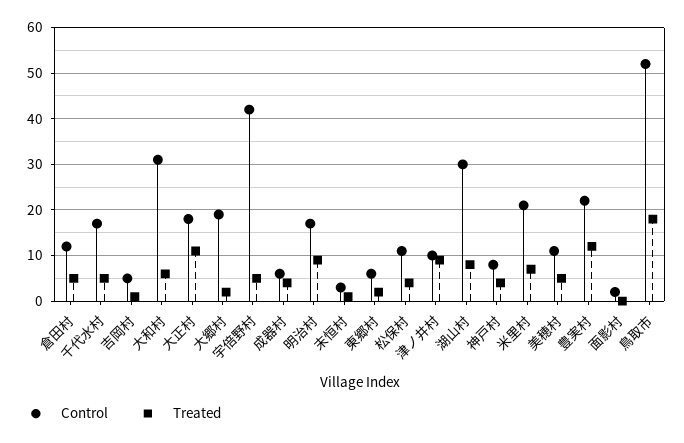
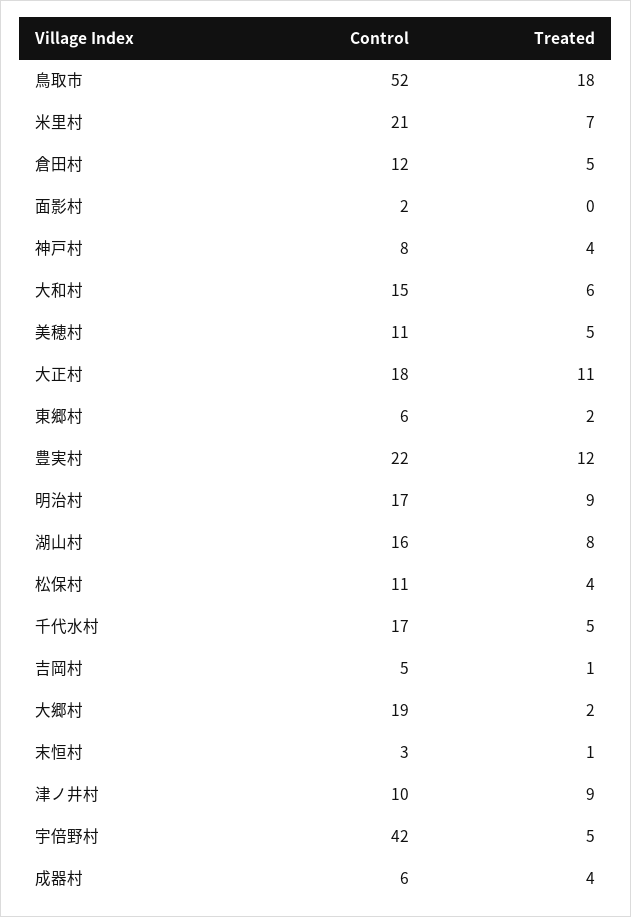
Control, 大和村: 30 -> 15
Control, 湖山村: 30 -> 16

